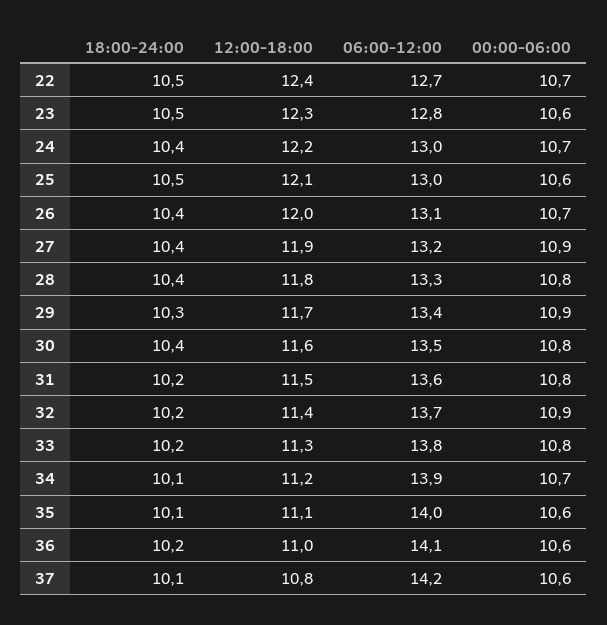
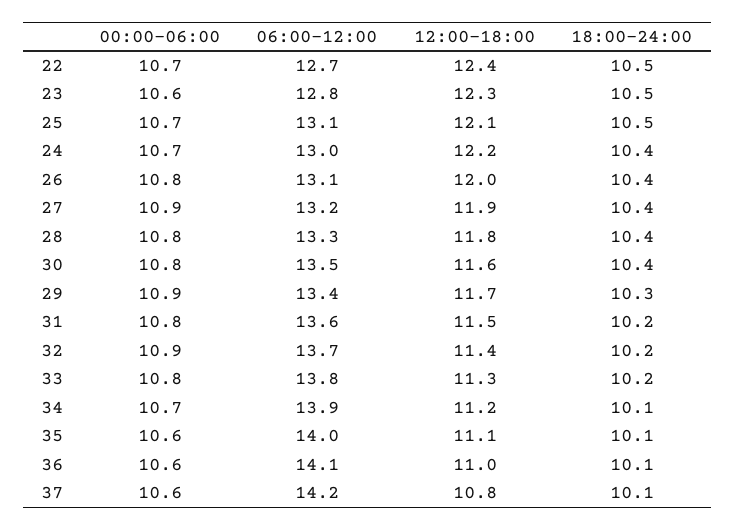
06:00-12:00, 25: 13 -> 13.1
00:00-06:00, 25: 10.6 -> 10.7
00:00-06:00, 26: 10.7 -> 10.8
18:00-24:00, 36: 10.2 -> 10.1

